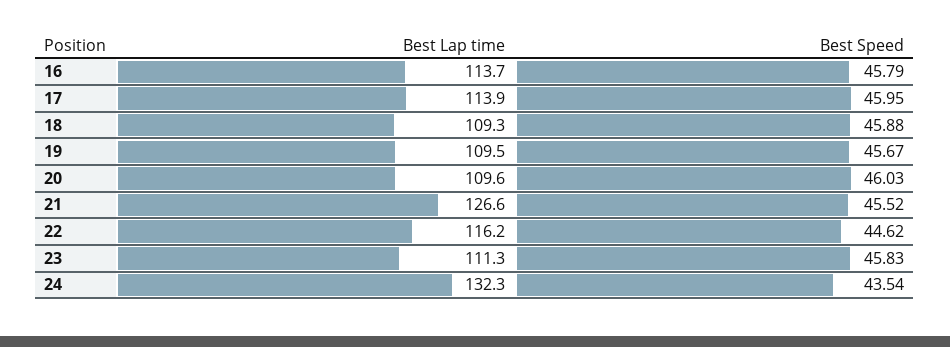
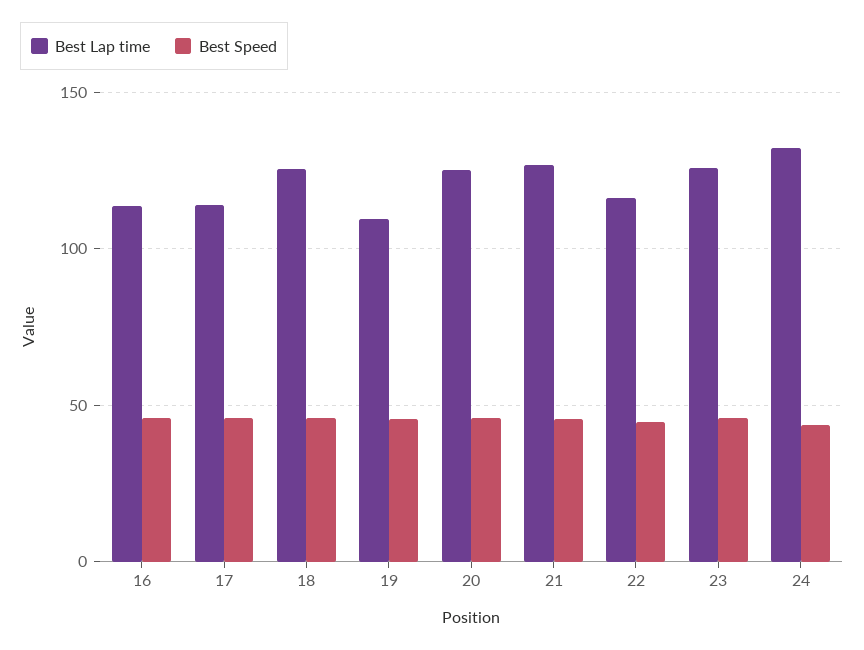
Best Lap time, 18: 109.3 -> 125
Best Lap time, 20: 109.6 -> 125
Best Lap time, 23: 111.3 -> 125

